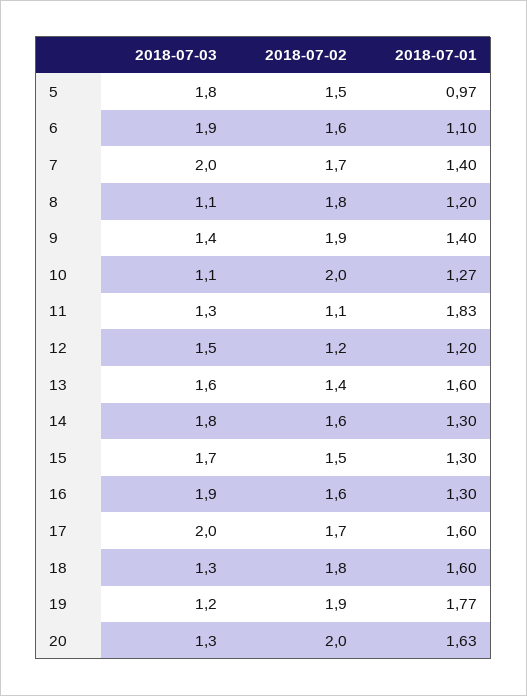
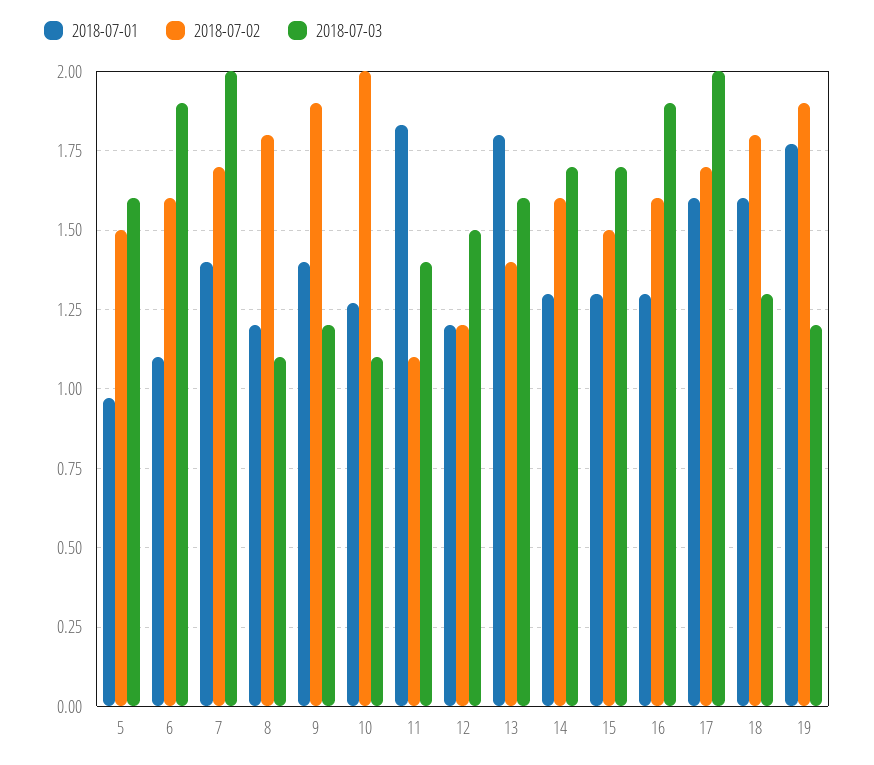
2018-07-03, 5: 1.8 -> 1.6
2018-07-03, 9: 1.4 -> 1.2
2018-07-03, 11: 1.3 -> 1.4
2018-07-01, 13: 1.6 -> 1.8
2018-07-03, 14: 1.8 -> 1.7
2018-07-03, 20: 1.3 -> none
2018-07-02, 20: 2 -> none
2018-07-01, 20: 1.63 -> none

